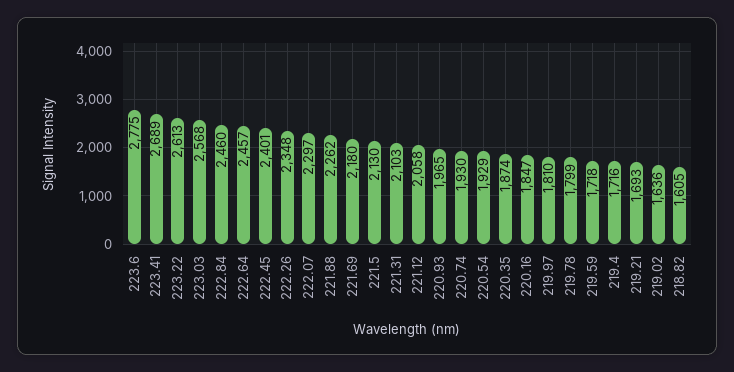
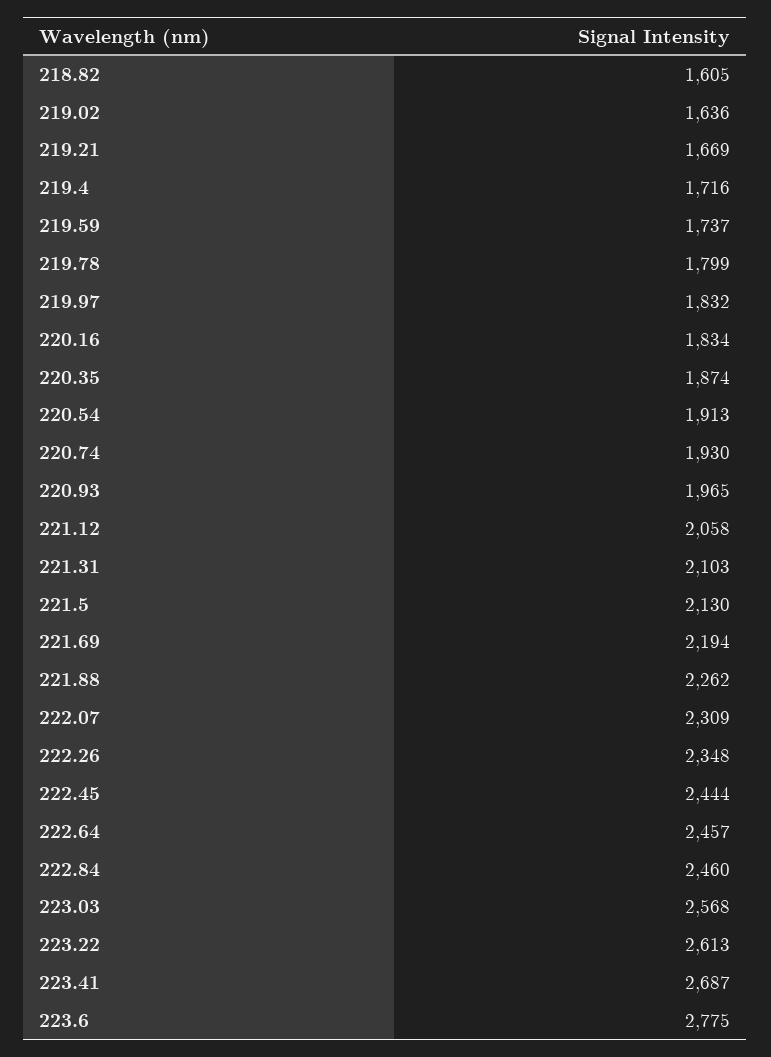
223.41: 2689 -> 2687
222.45: 2401 -> 2444
222.07: 2297 -> 2309
221.69: 2180 -> 2194
220.54: 1929 -> 1913
220.16: 1847 -> 1834
219.97: 1810 -> 1832
219.59: 1718 -> 1737
219.21: 1693 -> 1669

